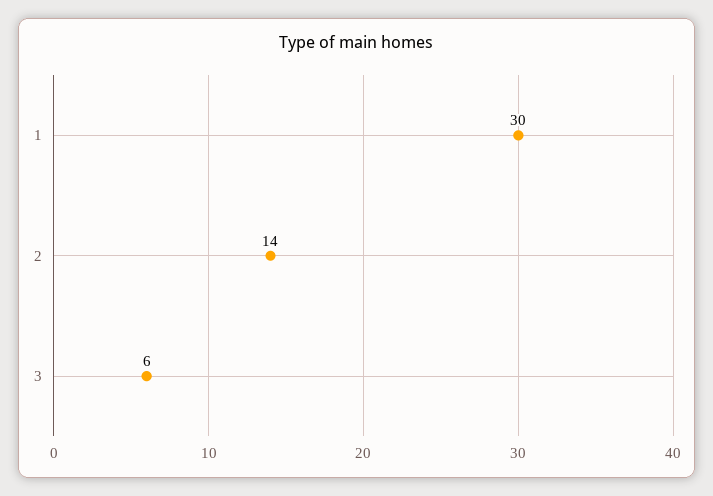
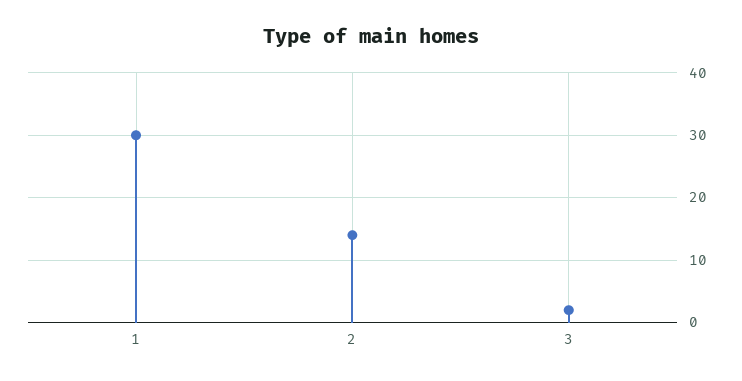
3: 6 -> 2

